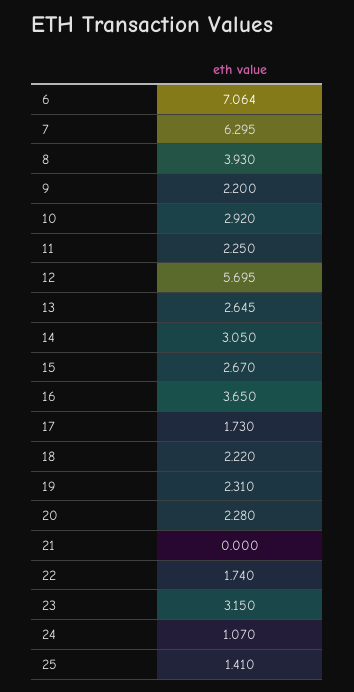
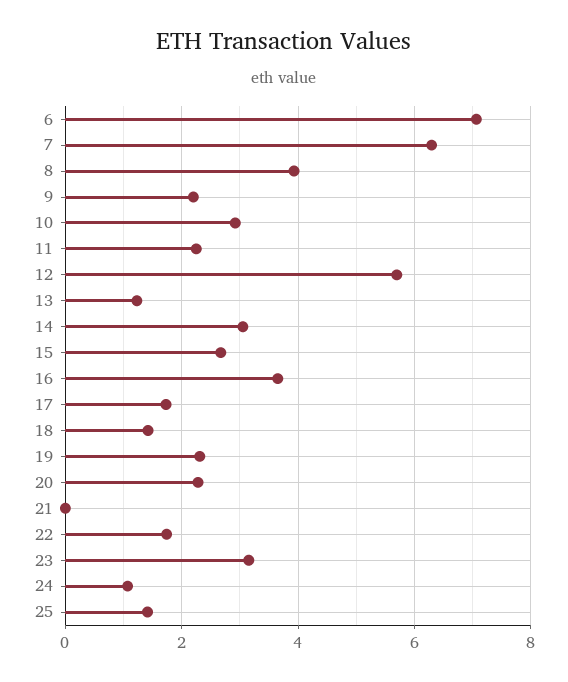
13: 2.645 -> 1.2
18: 2.22 -> 1.4

